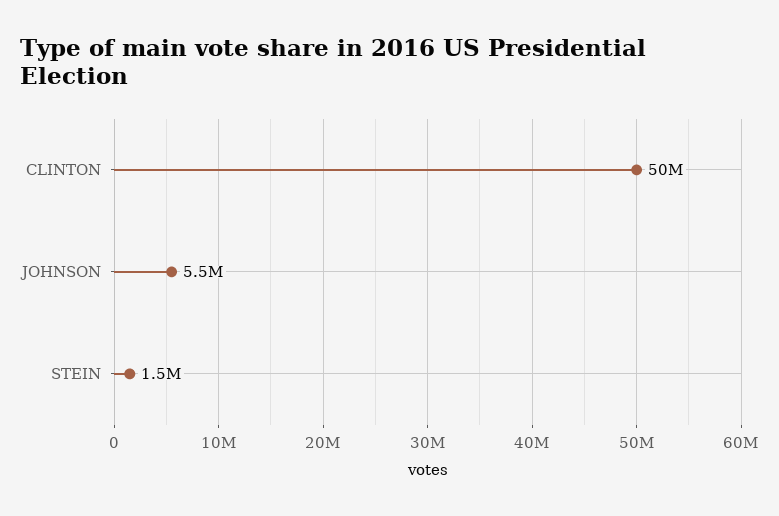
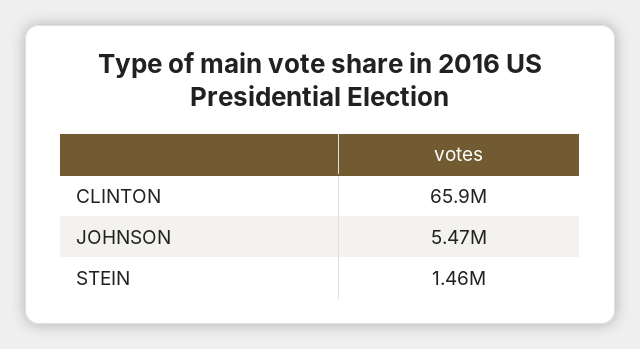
CLINTON: 50000000 -> 65900000

